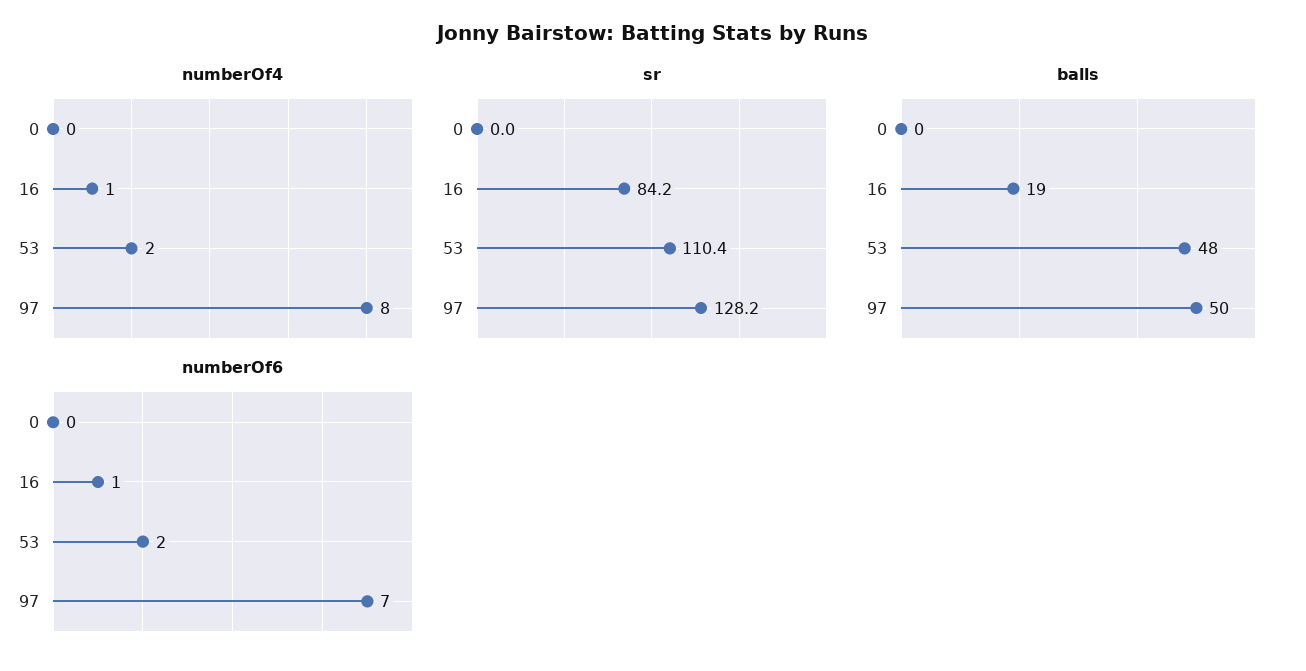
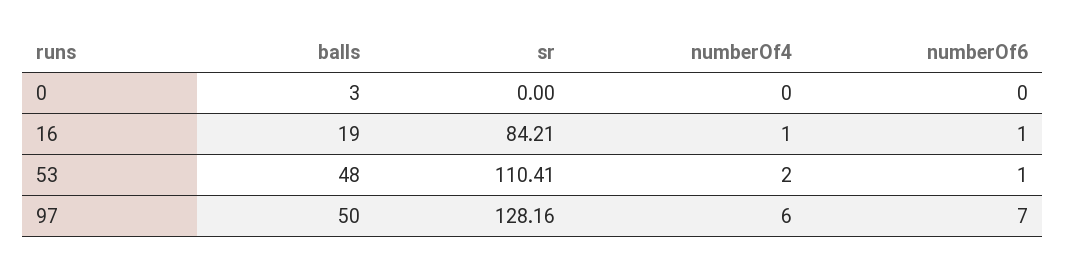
numberOf4, 97: 8 -> 6
balls, 0: 0 -> 3
numberOf6, 53: 2 -> 1

